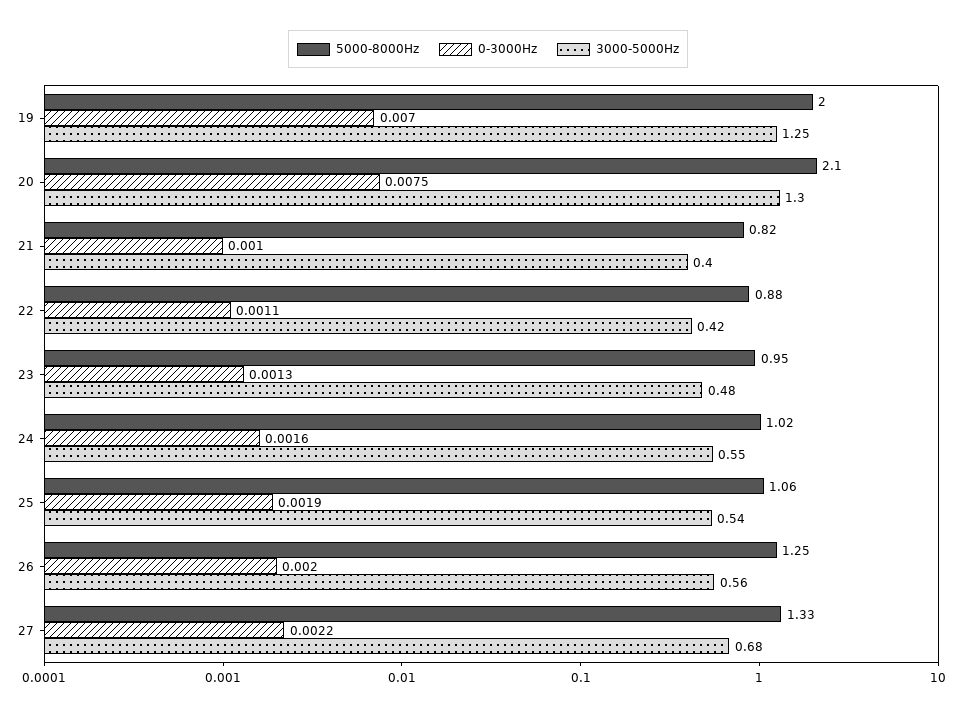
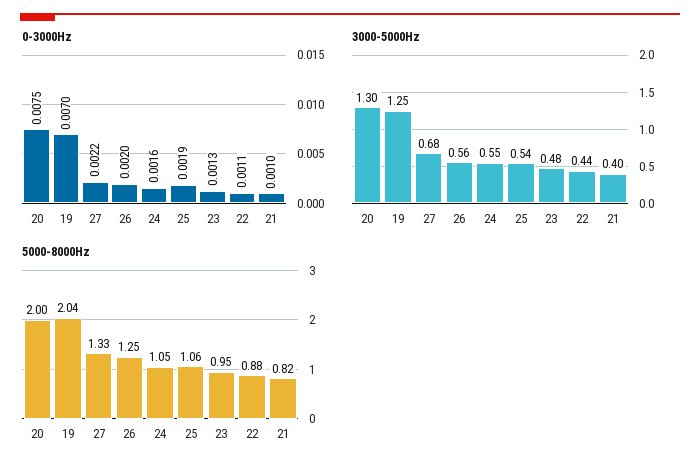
5000-8000Hz, 19: 2 -> 2.04
5000-8000Hz, 20: 2.1 -> 2
3000-5000Hz, 22: 0.42 -> 0.44
5000-8000Hz, 24: 1.02 -> 1.05

